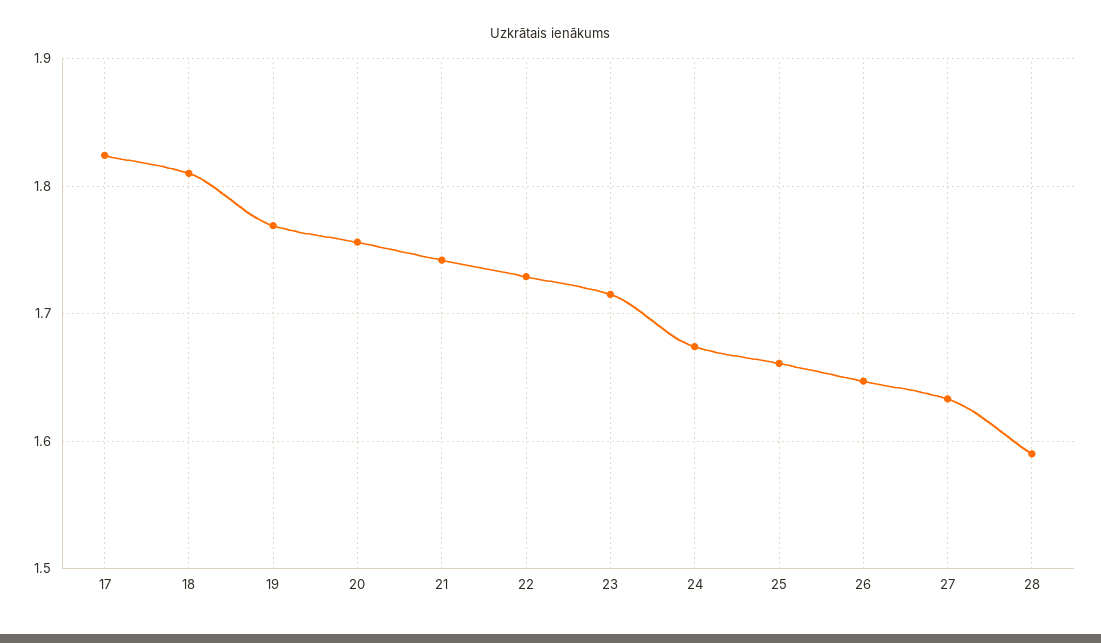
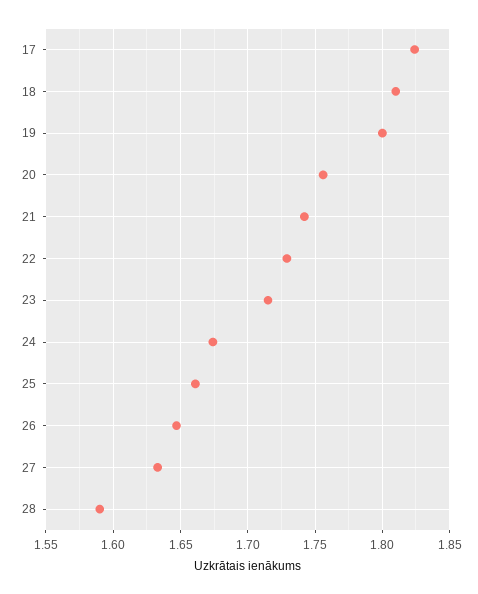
19: 1.77 -> 1.8

